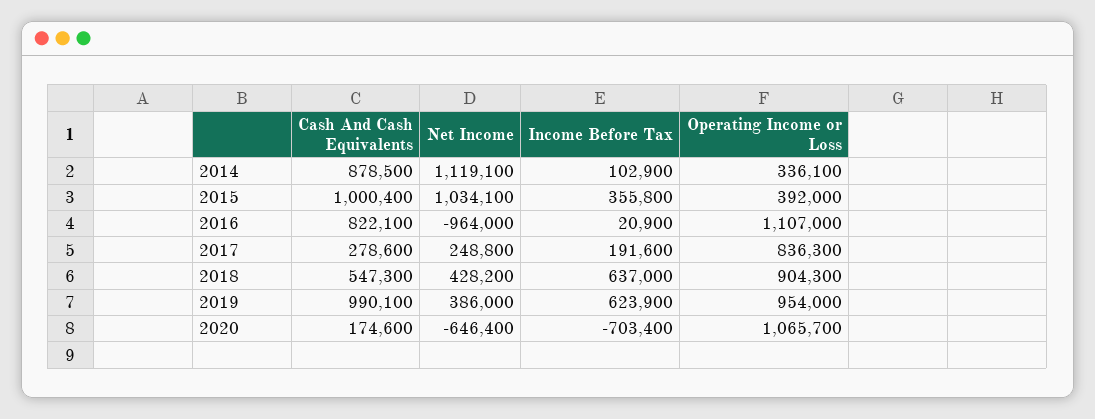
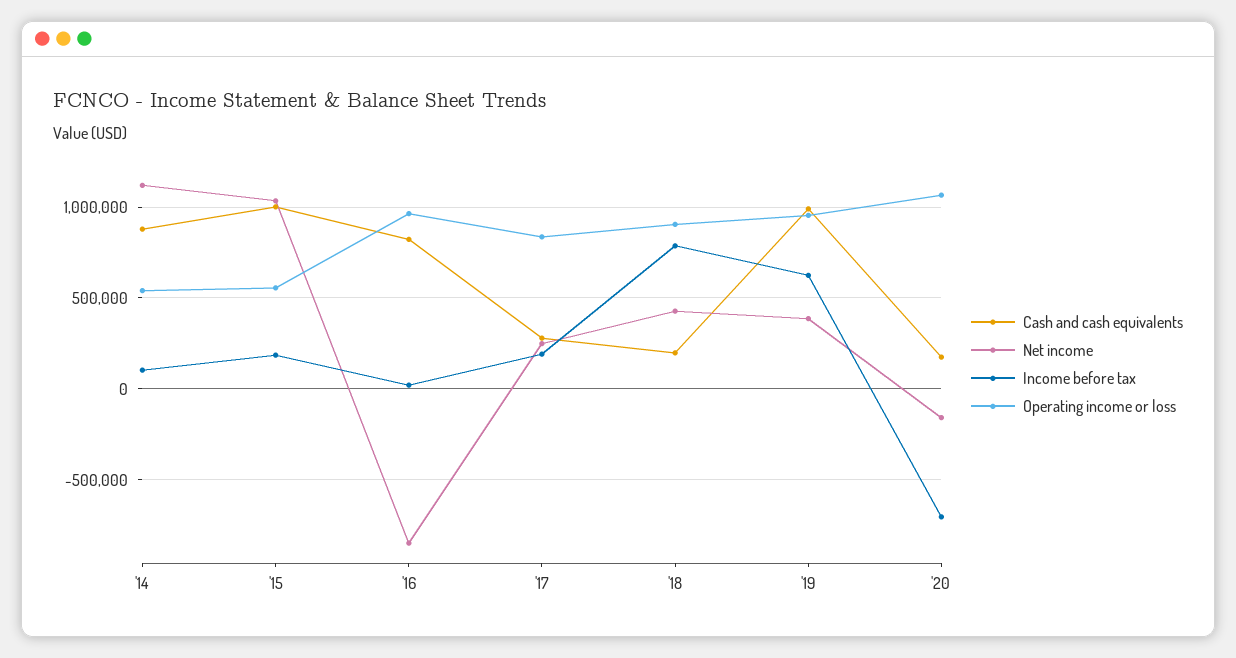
Operating Income or Loss, 2014: 336100 -> 550000
Income Before Tax, 2015: 355800 -> 200000
Operating Income or Loss, 2015: 392000 -> 550000
Net Income, 2016: -964000 -> -850000
Operating Income or Loss, 2016: 1107000 -> 950000
Cash And Cash Equivalents, 2018: 547300 -> 200000
Income Before Tax, 2018: 637000 -> 800000
Net Income, 2020: -646400 -> -150000

